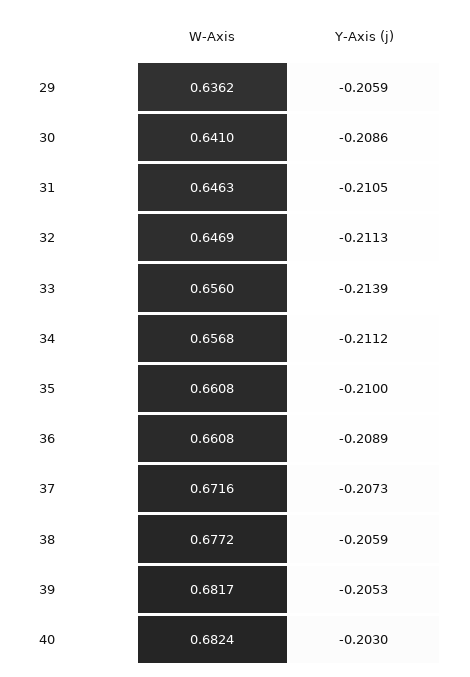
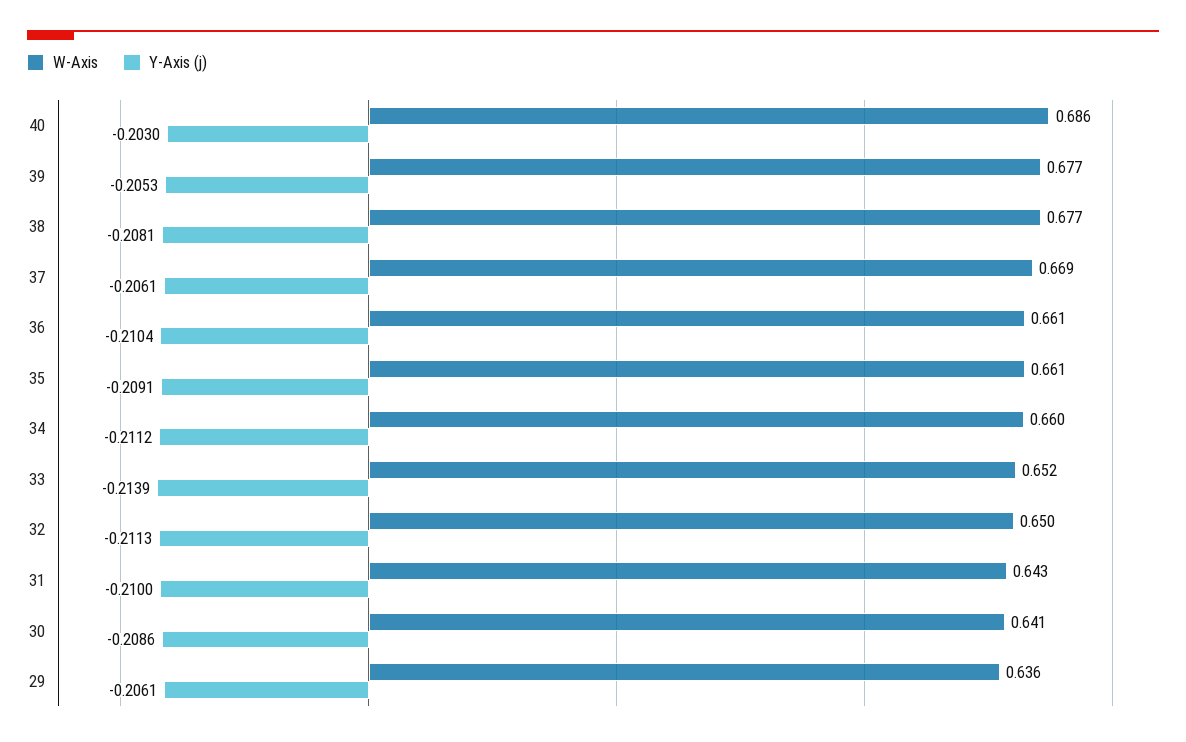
Y-Axis (j), 29: -0.2059 -> -0.2061
W-Axis, 31: 0.6463 -> 0.643
Y-Axis (j), 31: -0.2105 -> -0.21
W-Axis, 32: 0.6469 -> 0.65
W-Axis, 33: 0.656 -> 0.652
W-Axis, 34: 0.6568 -> 0.66
Y-Axis (j), 35: -0.21 -> -0.2091
Y-Axis (j), 36: -0.2089 -> -0.2104
W-Axis, 37: 0.6716 -> 0.669
Y-Axis (j), 37: -0.2073 -> -0.2061
Y-Axis (j), 38: -0.2059 -> -0.2081
W-Axis, 39: 0.6817 -> 0.677
W-Axis, 40: 0.6824 -> 0.686

